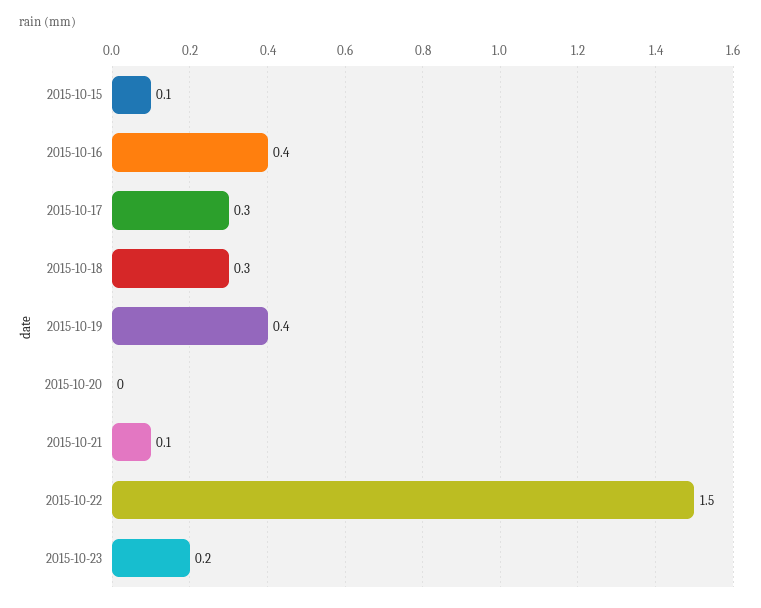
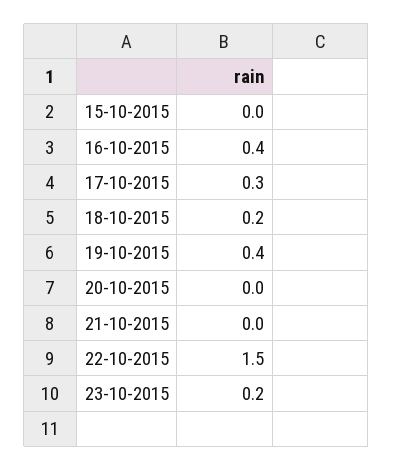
2015-10-15: 0.1 -> 0
2015-10-18: 0.3 -> 0.2
2015-10-21: 0.1 -> 0

